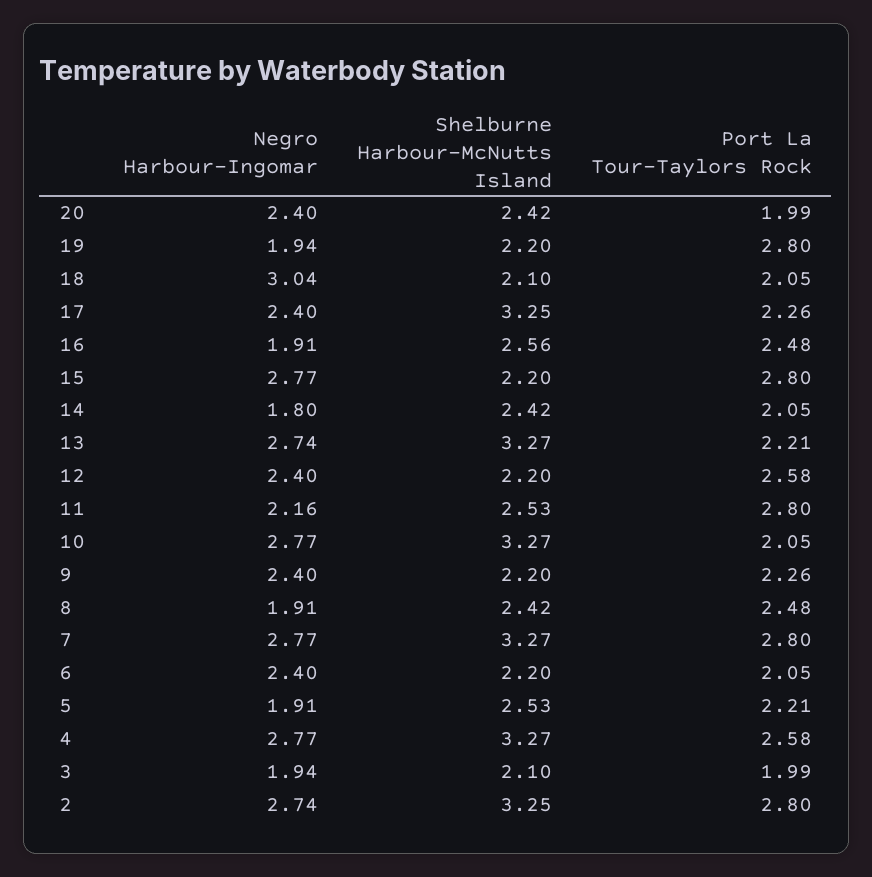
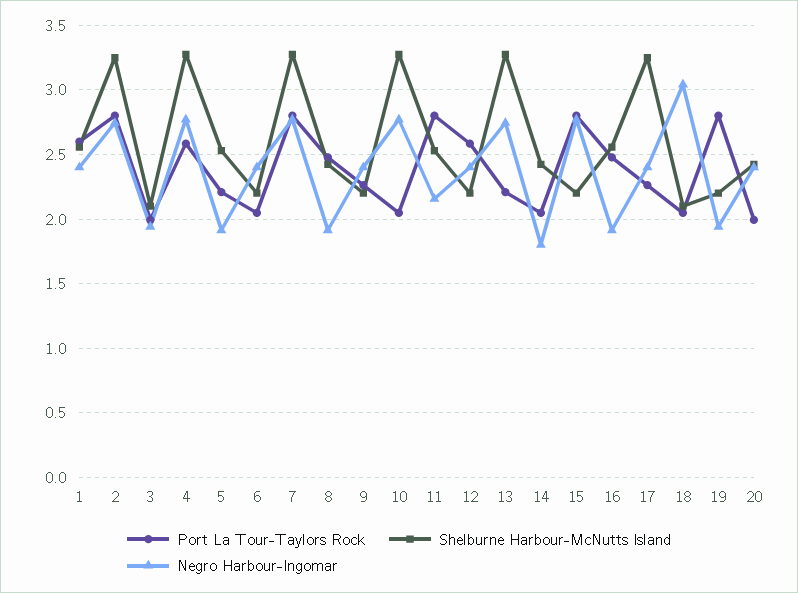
Port La Tour-Taylors Rock, 1: none -> 2.6
Shelburne Harbour-McNutts Island, 1: none -> 2.55
Negro Harbour-Ingomar, 1: none -> 2.4

